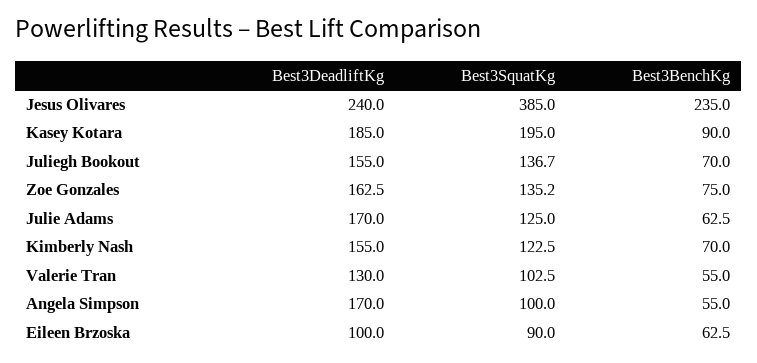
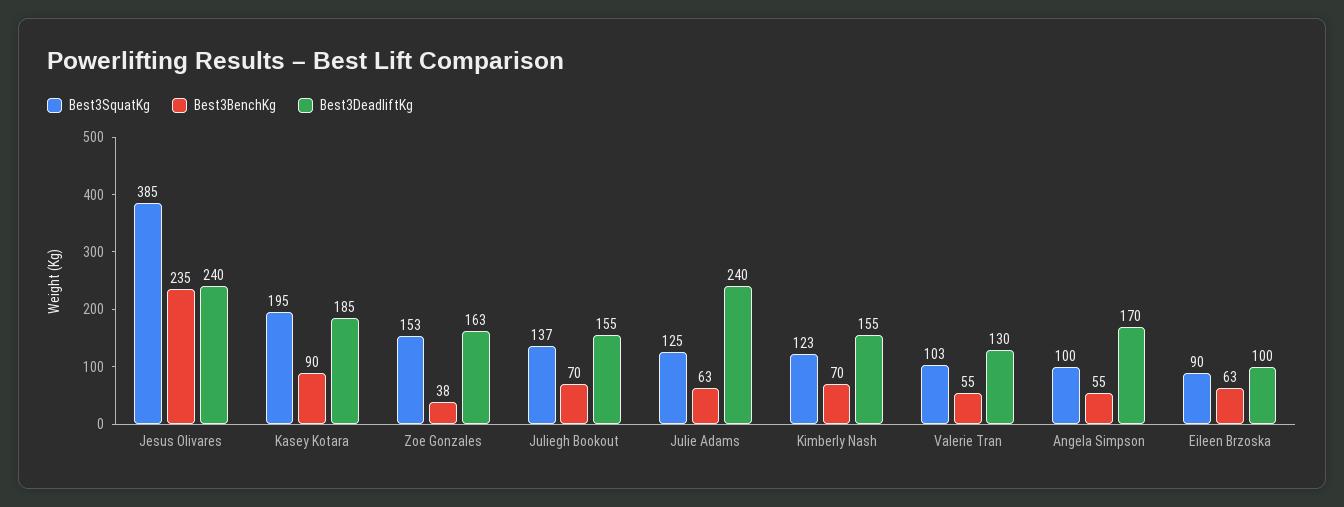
Best3SquatKg, Zoe Gonzales: 135.2 -> 153
Best3BenchKg, Zoe Gonzales: 75 -> 38
Best3DeadliftKg, Julie Adams: 170 -> 240

